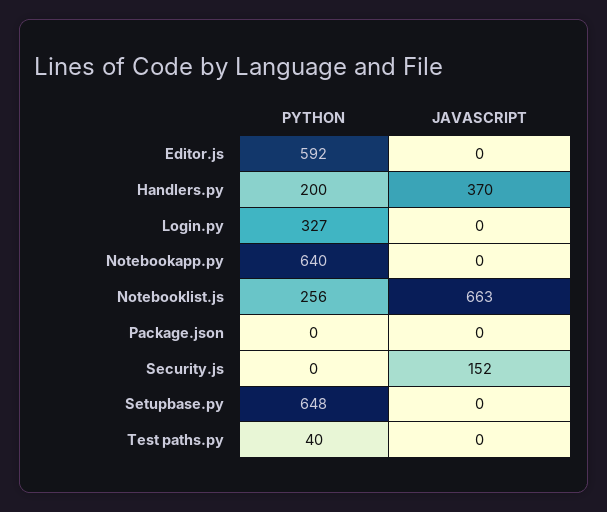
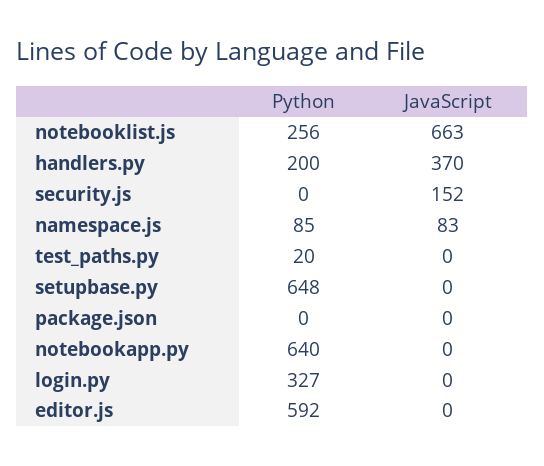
PYTHON, Test paths.py: 40 -> 20
PYTHON, namespace.js: none -> 85
JAVASCRIPT, namespace.js: none -> 83

